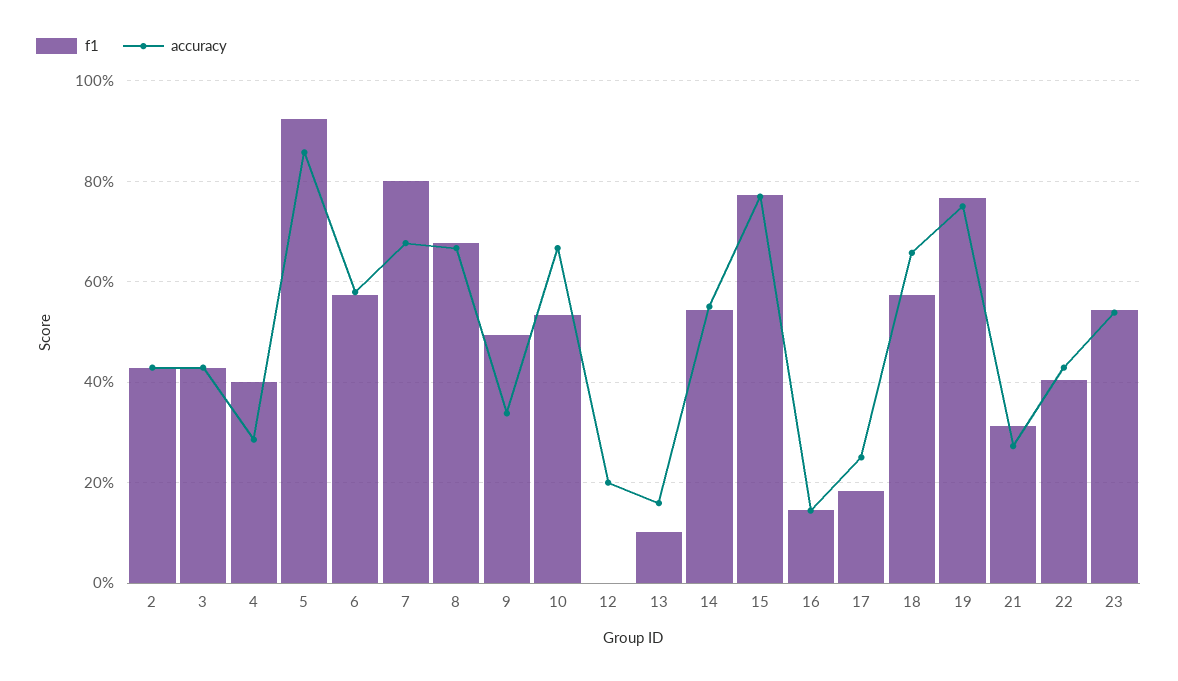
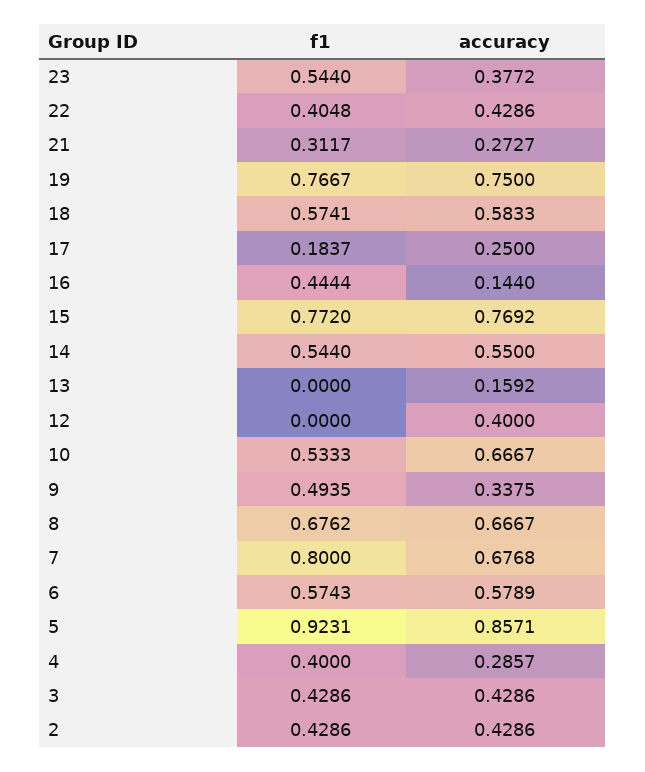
accuracy, 12: 0.2 -> 0.4
f1, 13: 0.1 -> 0
f1, 16: 0.14 -> 0.4444
accuracy, 18: 0.66 -> 0.5833
accuracy, 23: 0.54 -> 0.3772

